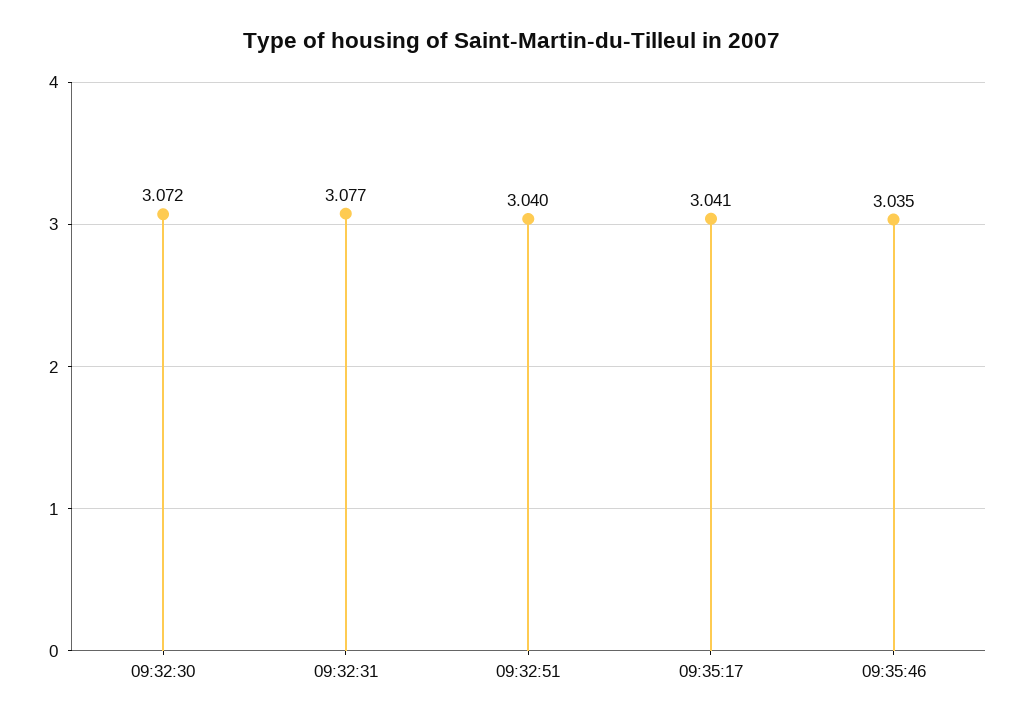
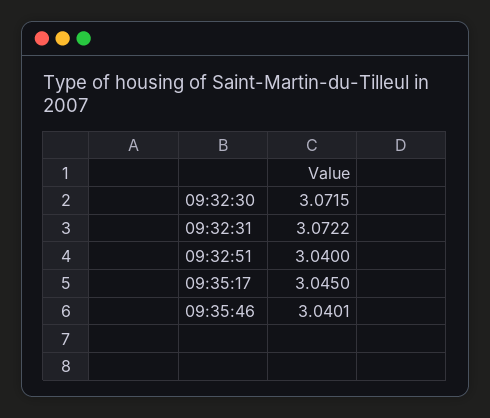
09:32:31: 3.077 -> 3.0722
09:35:17: 3.041 -> 3.045
09:35:46: 3.035 -> 3.0401

